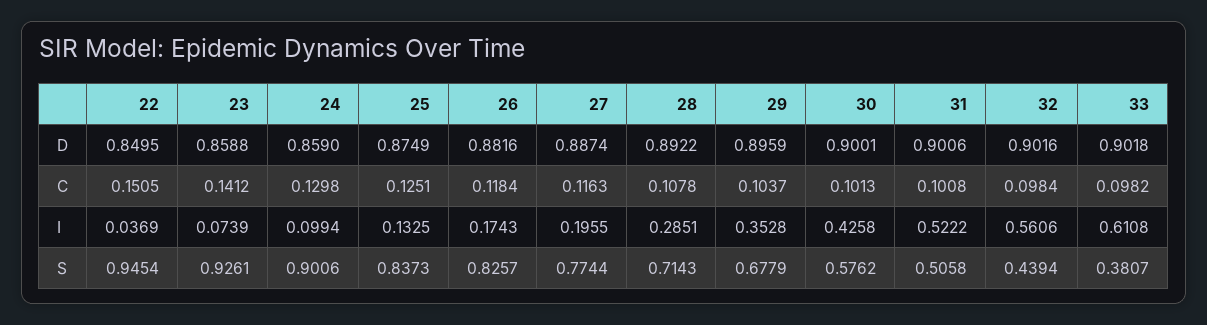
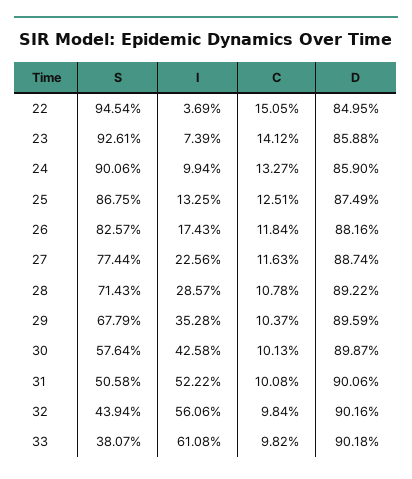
30, D: 0.9001 -> 0.8987
24, C: 0.1298 -> 0.1327
27, I: 0.1955 -> 0.2256
28, I: 0.2851 -> 0.2857
25, S: 0.8373 -> 0.8675
30, S: 0.5762 -> 0.5764

